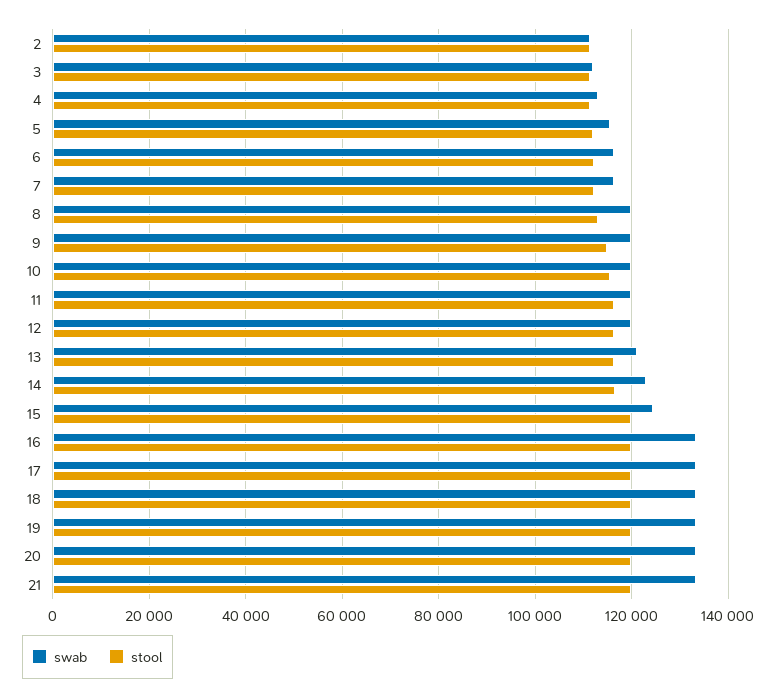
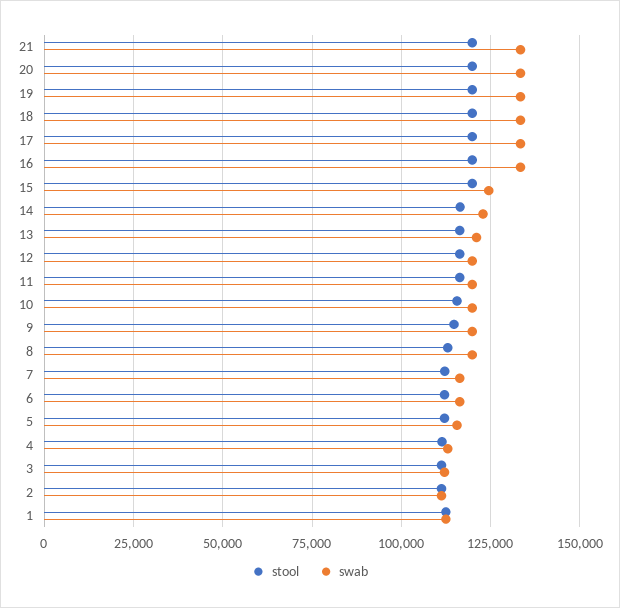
stool, 1: none -> 112500
swab, 1: none -> 112500

